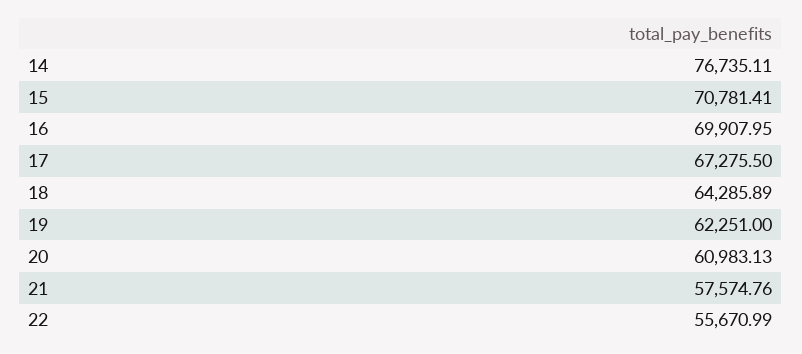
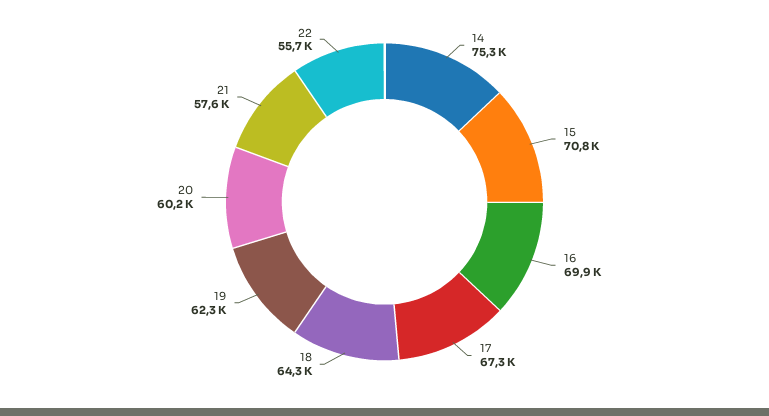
14: 76735.11 -> 75300
20: 60983.13 -> 60200

